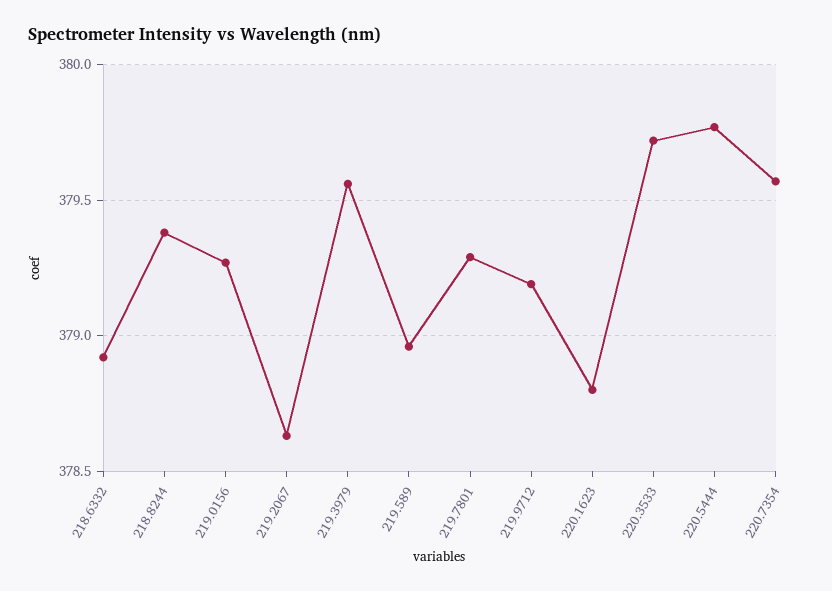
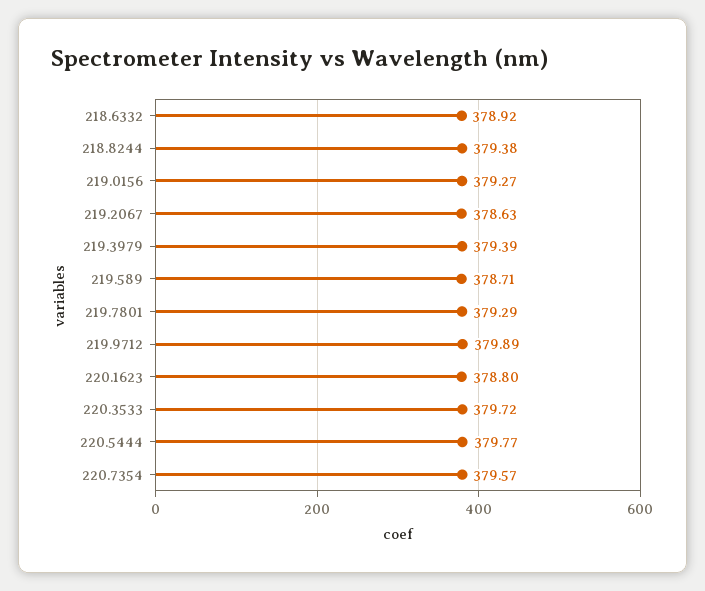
219.3979: 379.55 -> 379.39
219.589: 378.95 -> 378.71
219.9712: 379.2 -> 379.89

